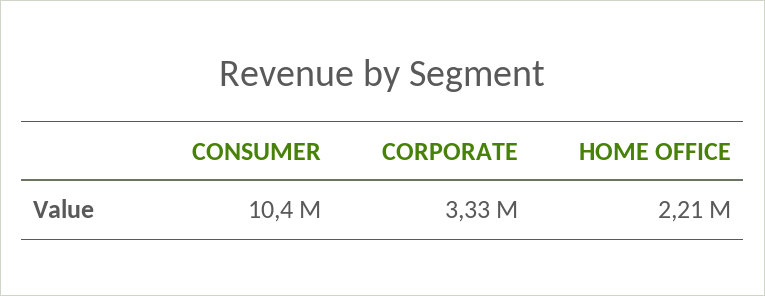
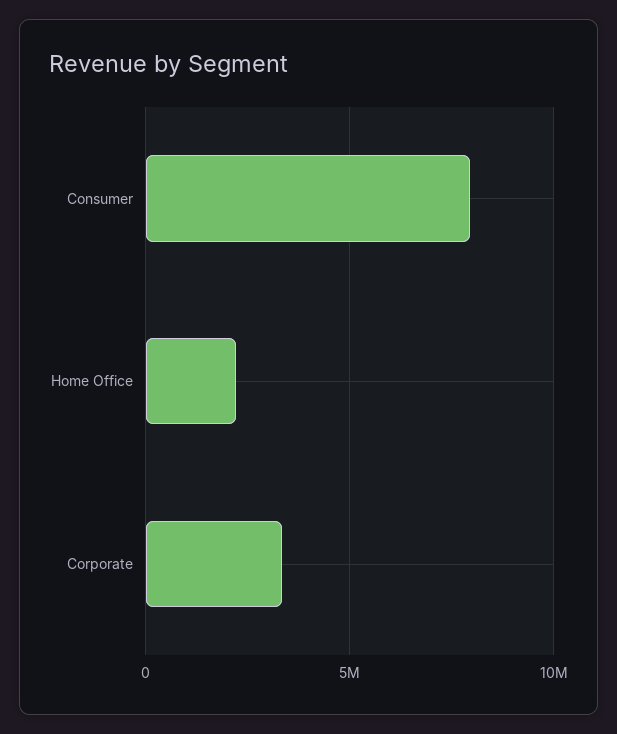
CONSUMER: 10400000 -> 8000000

